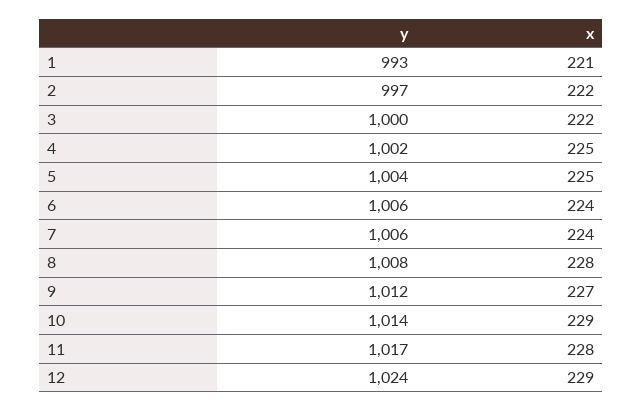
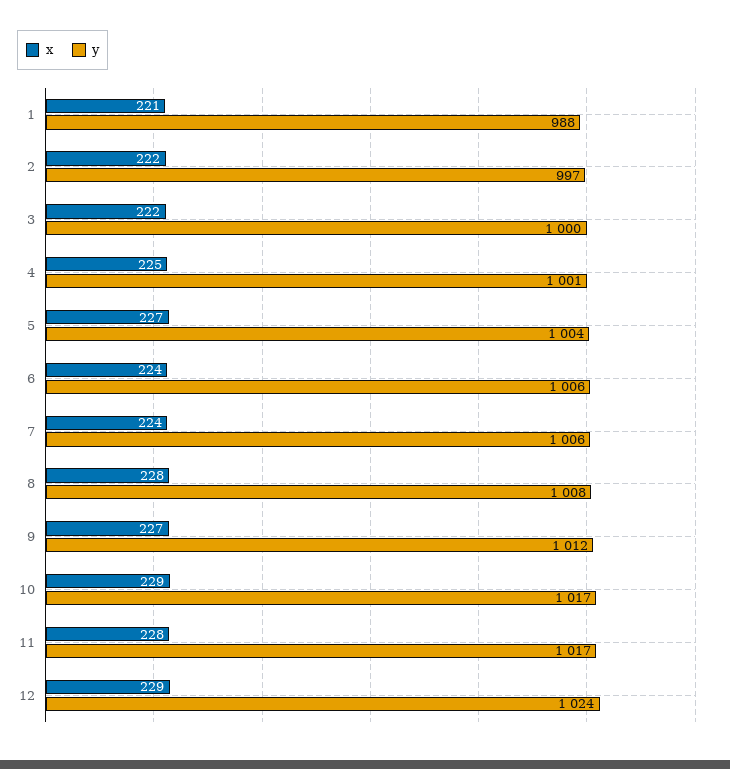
y, 1: 993 -> 988
y, 4: 1002 -> 1001
x, 5: 225 -> 227
y, 10: 1014 -> 1017

